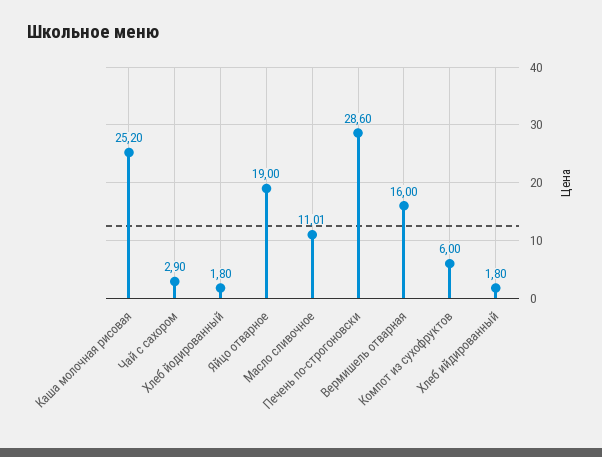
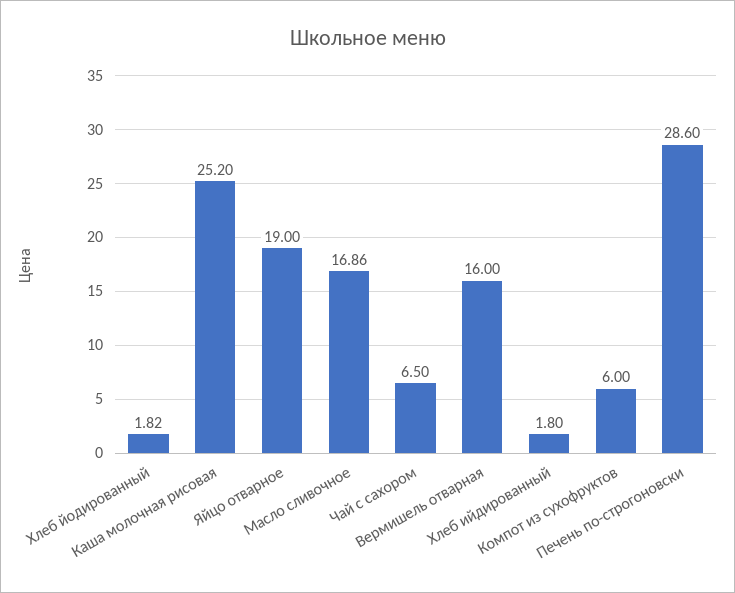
Чай с сахором: 2.9 -> 6.5
Хлеб йодированный: 1.8 -> 1.82
Масло сливочное: 11.01 -> 16.86

